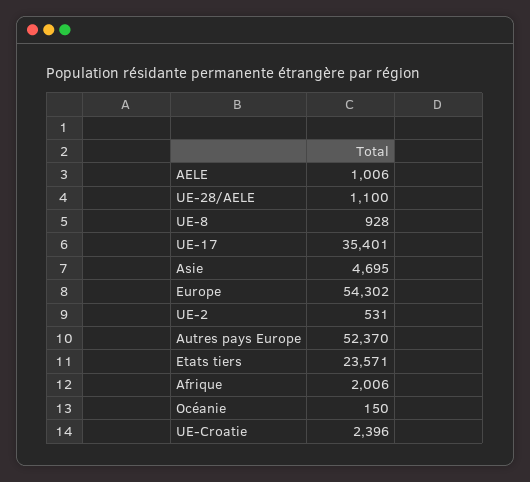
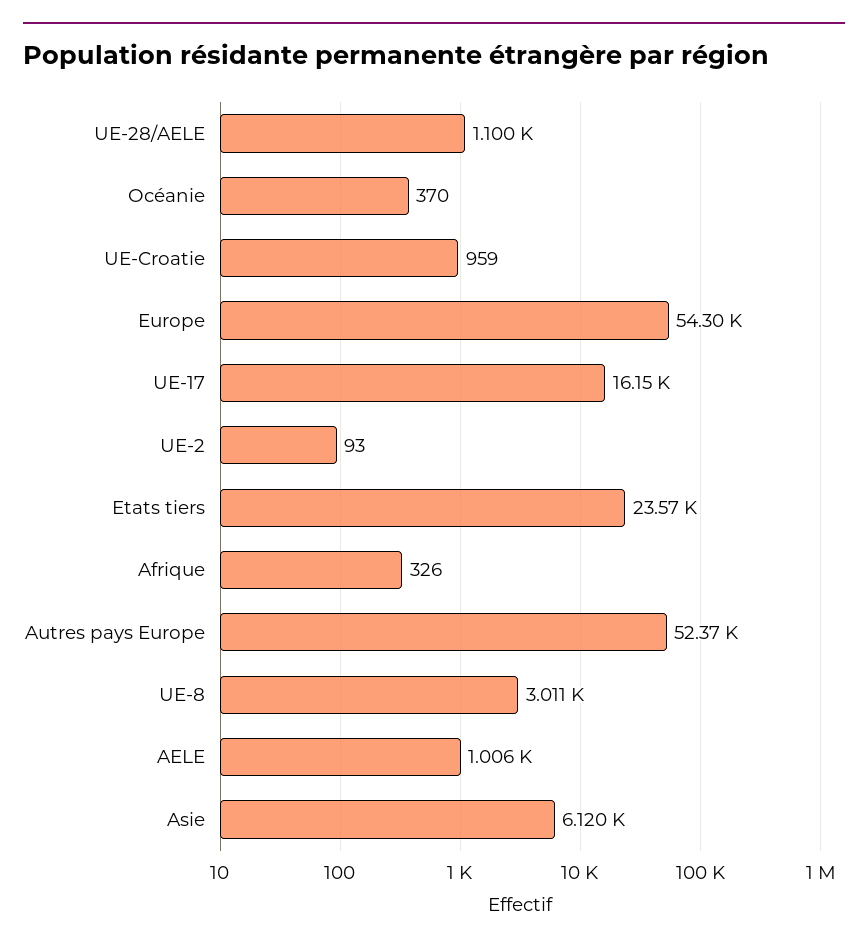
UE-8: 928 -> 3011
UE-17: 35401 -> 16150
Asie: 4695 -> 6120
UE-2: 531 -> 93
Afrique: 2006 -> 326
Océanie: 150 -> 370
UE-Croatie: 2396 -> 959

